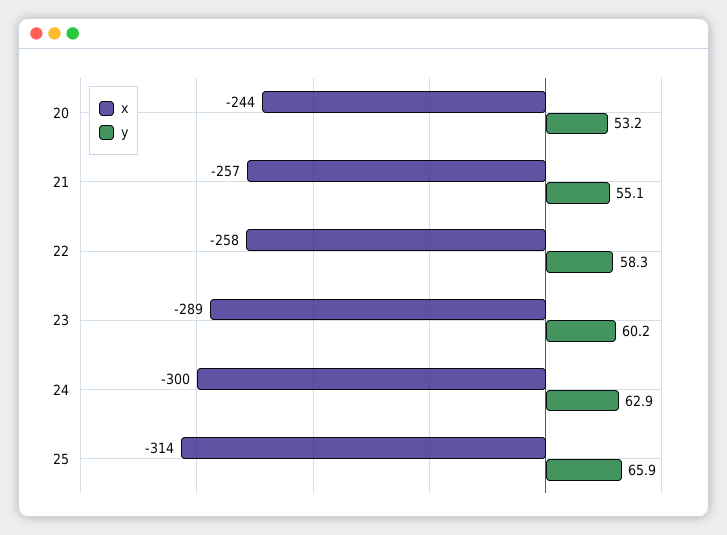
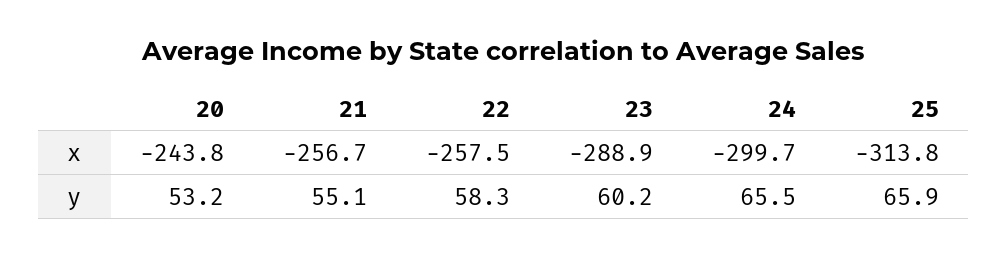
y, 24: 62.9 -> 65.5

